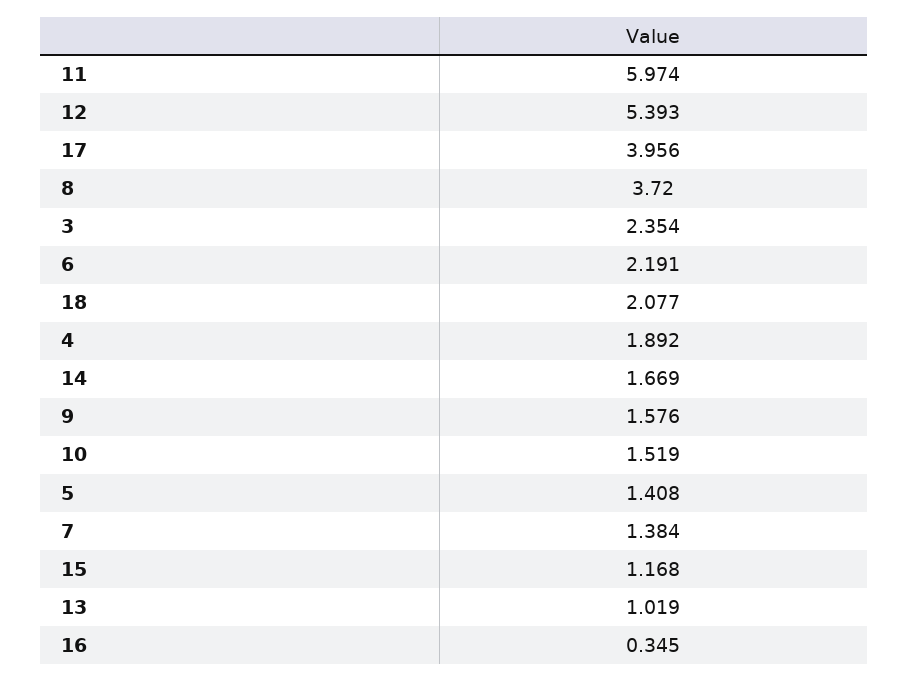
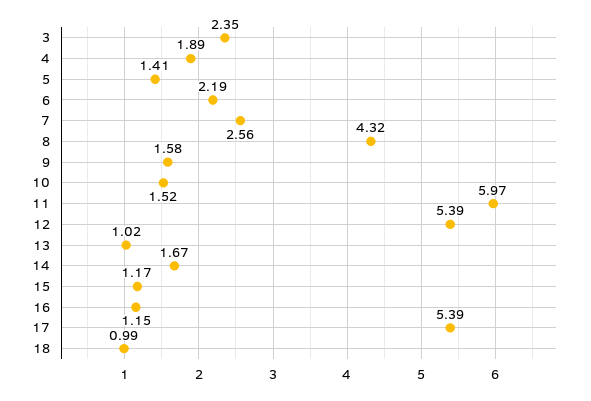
17: 3.956 -> 5.39
8: 3.72 -> 4.32
18: 2.077 -> 0.99
7: 1.384 -> 2.56
16: 0.345 -> 1.15

